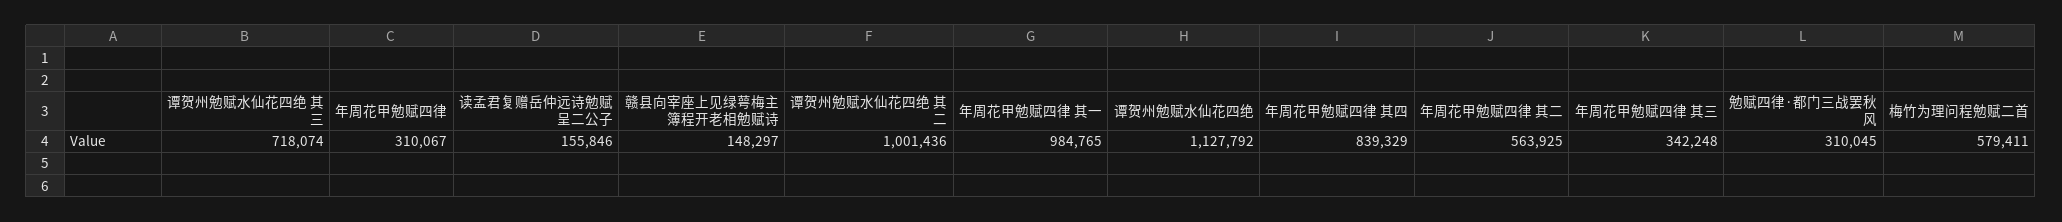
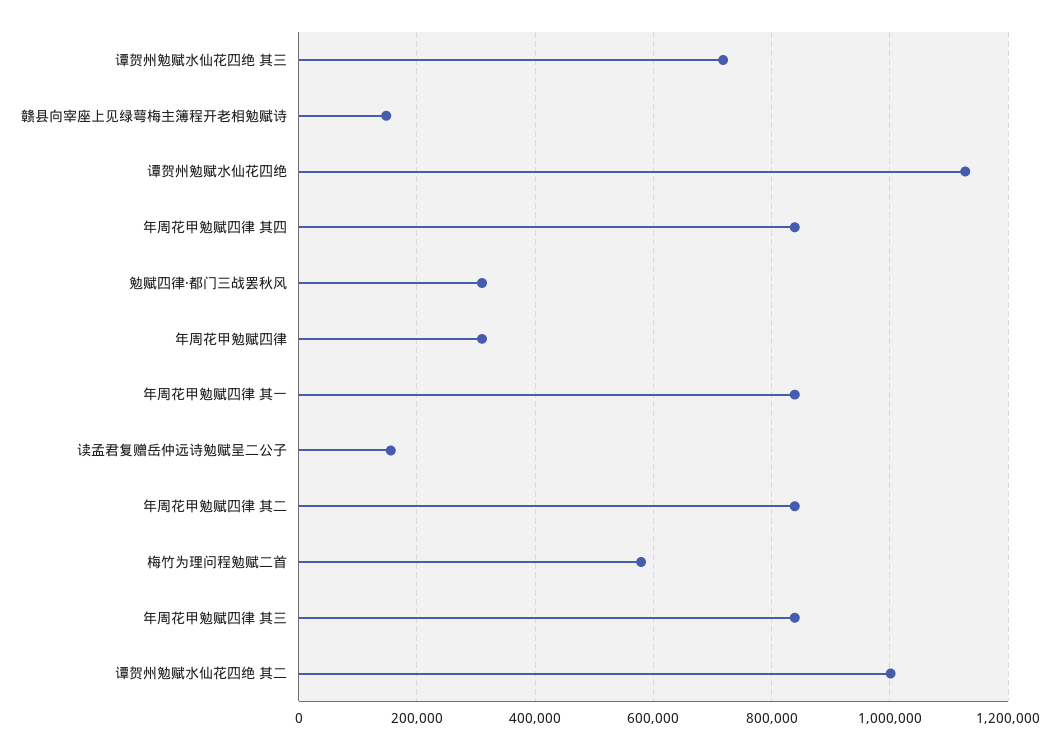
年周花甲勉赋四律 其一: 984765 -> 840000
年周花甲勉赋四律 其二: 563925 -> 840000
年周花甲勉赋四律 其三: 342248 -> 840000

